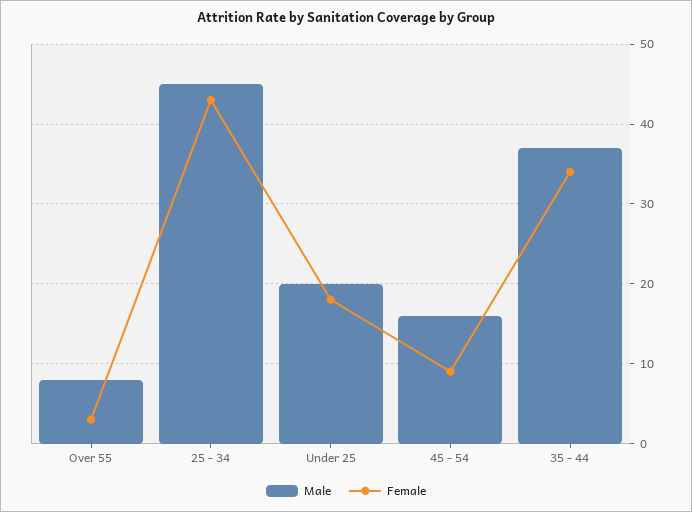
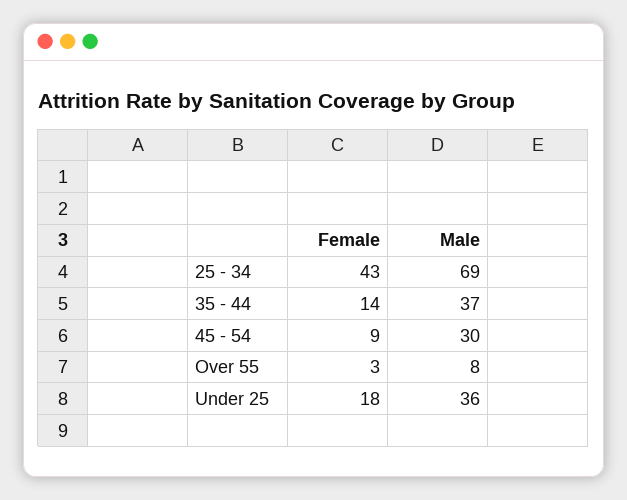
Male, 25 - 34: 45 -> 69
Male, Under 25: 20 -> 36
Male, 45 - 54: 16 -> 30
Female, 35 - 44: 34 -> 14

